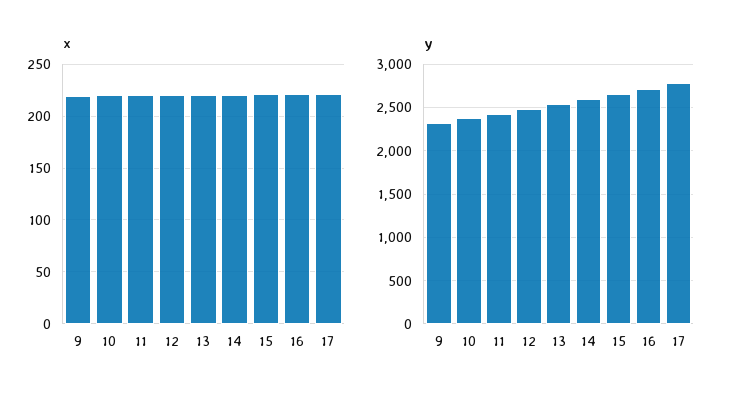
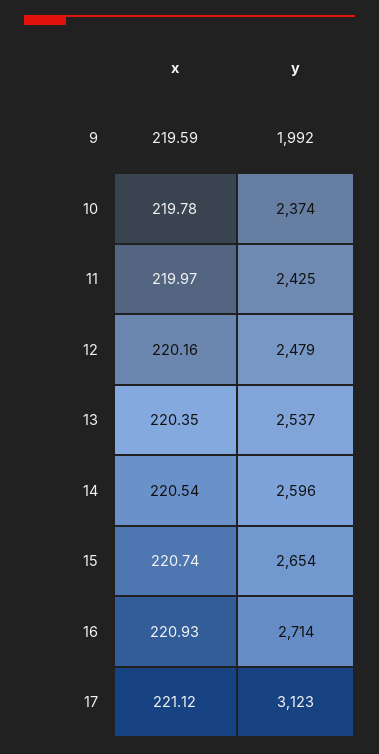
y, 9: 2300 -> 1992
y, 17: 2800 -> 3123

